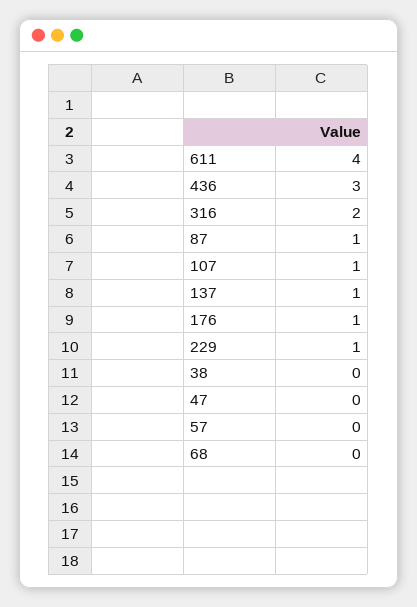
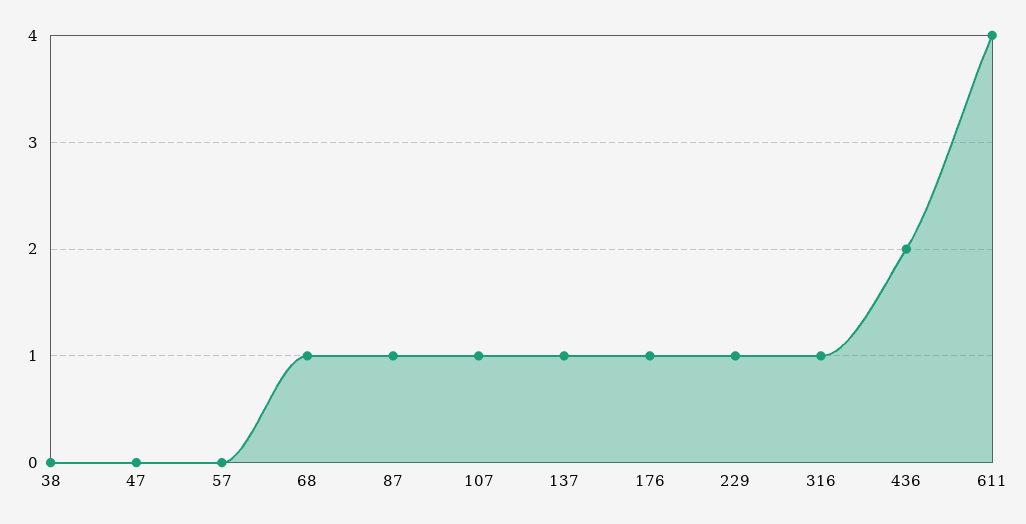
436: 3 -> 2
316: 2 -> 1
68: 0 -> 1

